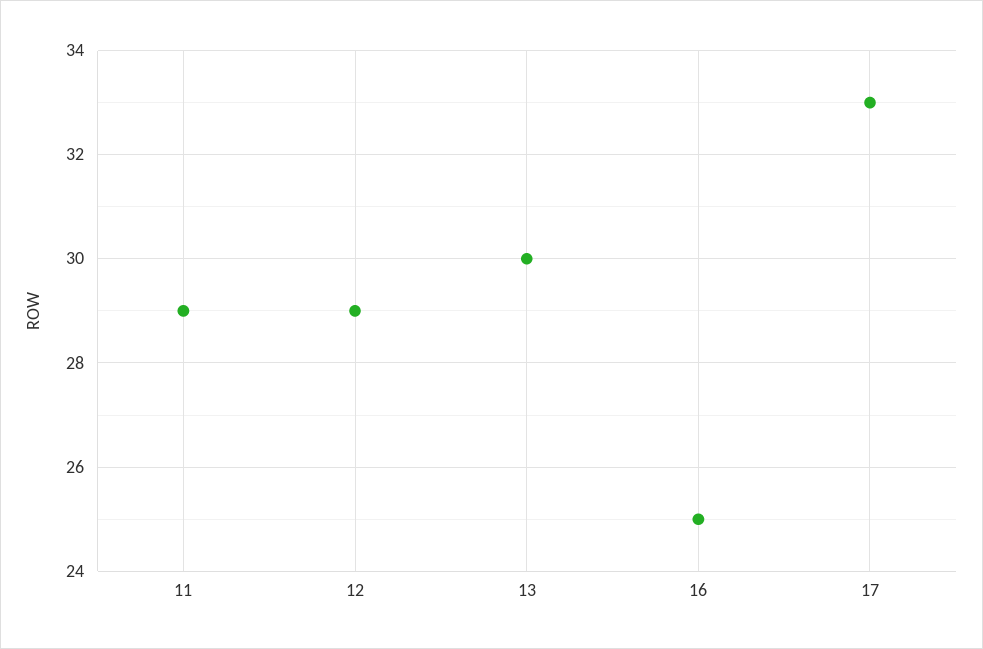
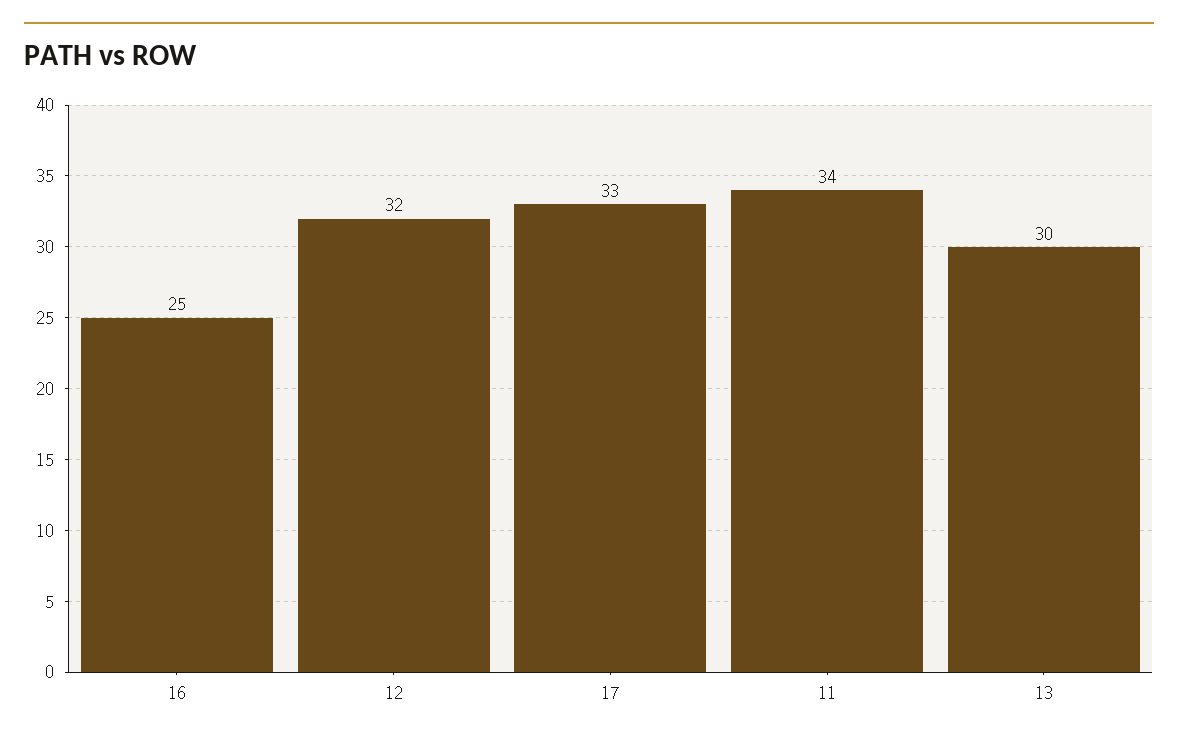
11: 29 -> 34
12: 29 -> 32

